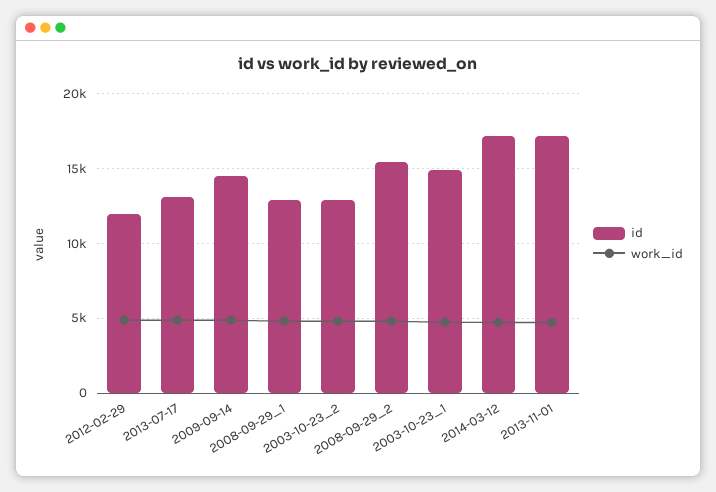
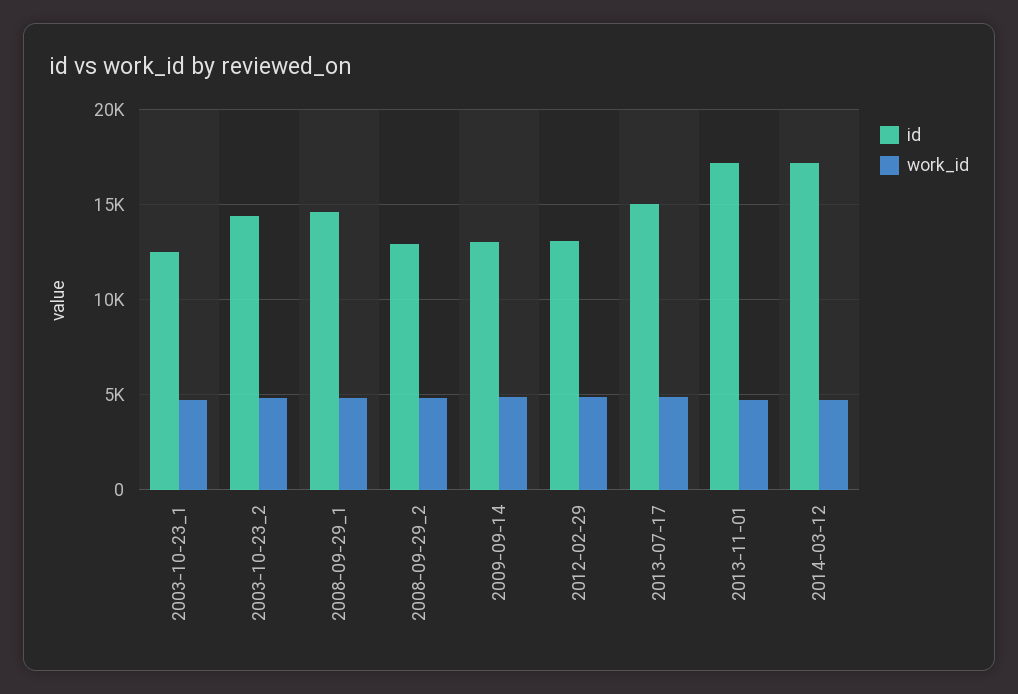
id, 2012-02-29: 12000 -> 13000
id, 2013-07-17: 13000 -> 15000
id, 2009-09-14: 14500 -> 13000
id, 2008-09-29_1: 13000 -> 14500
id, 2003-10-23_2: 13000 -> 14500
id, 2008-09-29_2: 15500 -> 13000
id, 2003-10-23_1: 15000 -> 12500

